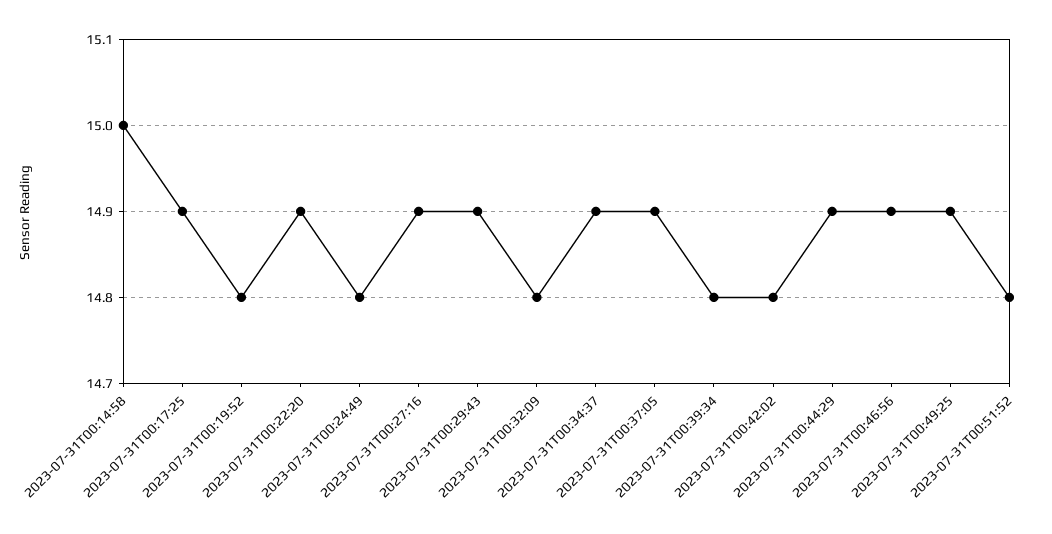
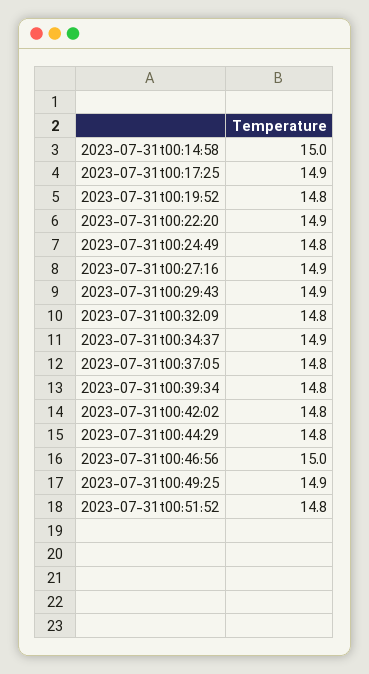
2023-07-31T00:37:05: 14.9 -> 14.8
2023-07-31T00:44:29: 14.9 -> 14.8
2023-07-31T00:46:56: 14.9 -> 15

